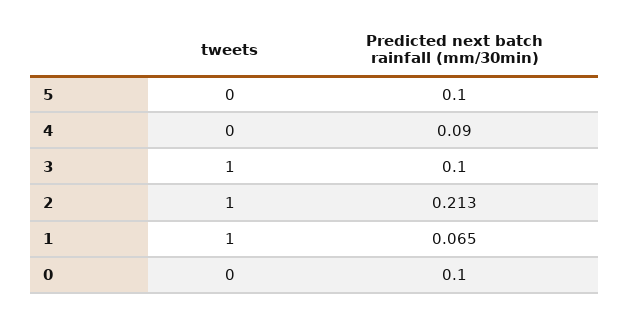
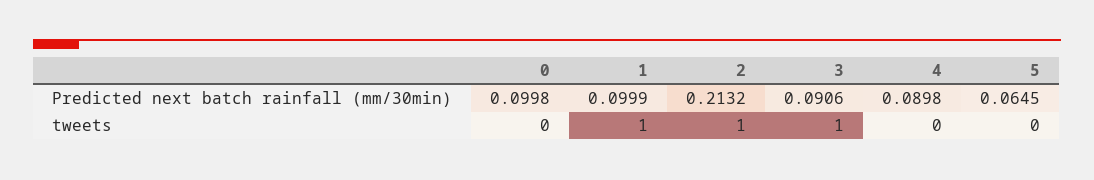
Predicted next batch rainfall (mm/30min), 5: 0.1 -> 0.0645
Predicted next batch rainfall (mm/30min), 3: 0.1 -> 0.0906
Predicted next batch rainfall (mm/30min), 1: 0.065 -> 0.0999

